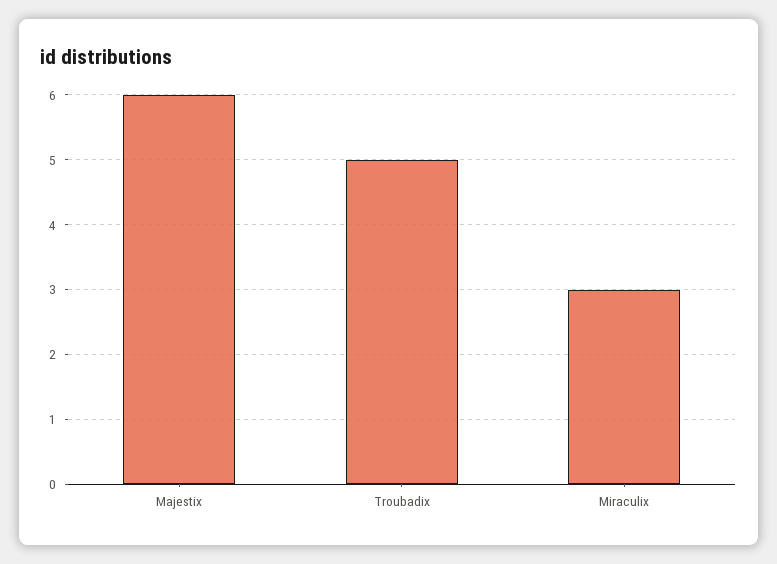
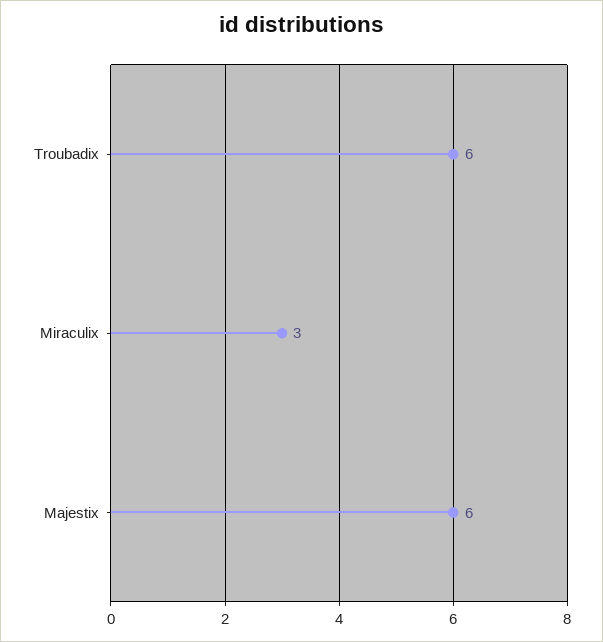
Troubadix: 5 -> 6

